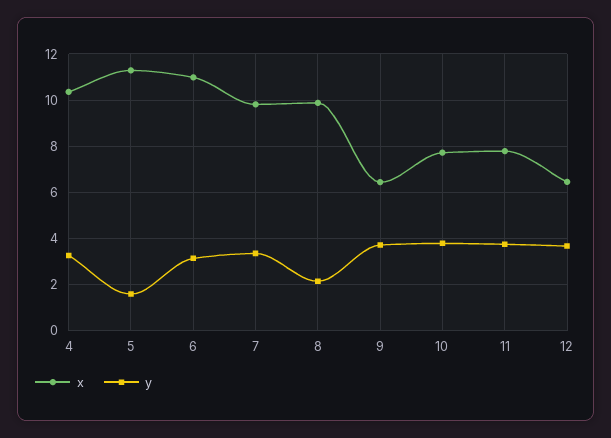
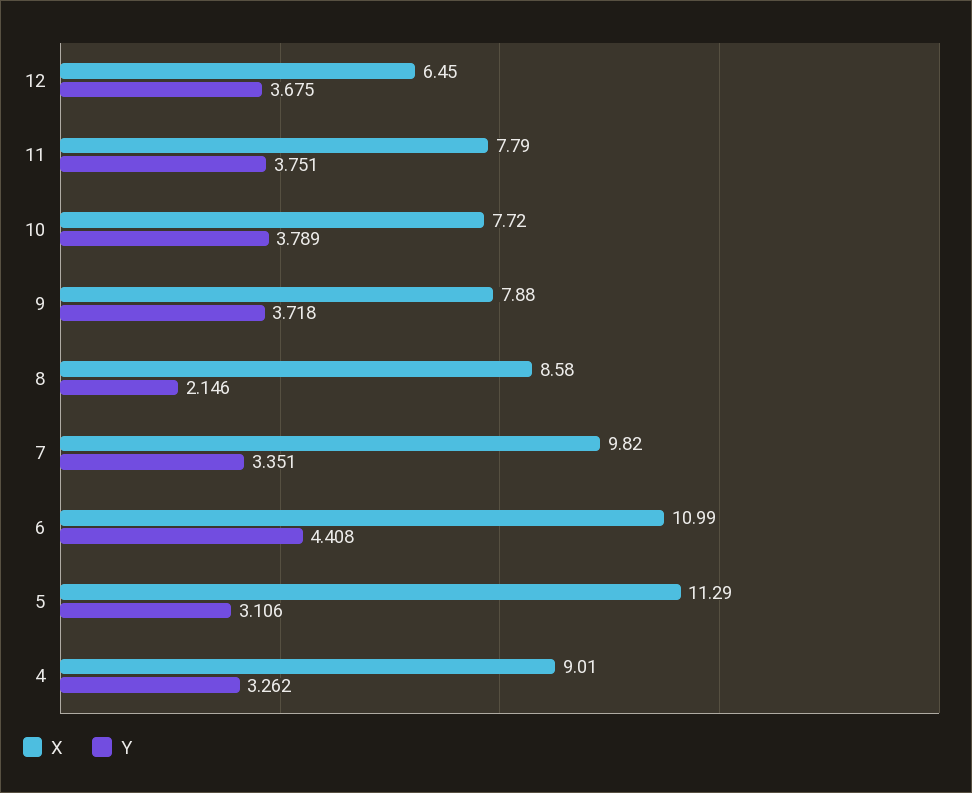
x, 4: 10.5 -> 9.01
y, 5: 1.5 -> 3.106
y, 6: 3 -> 4.408
x, 8: 10 -> 8.58
x, 9: 6.5 -> 7.88

